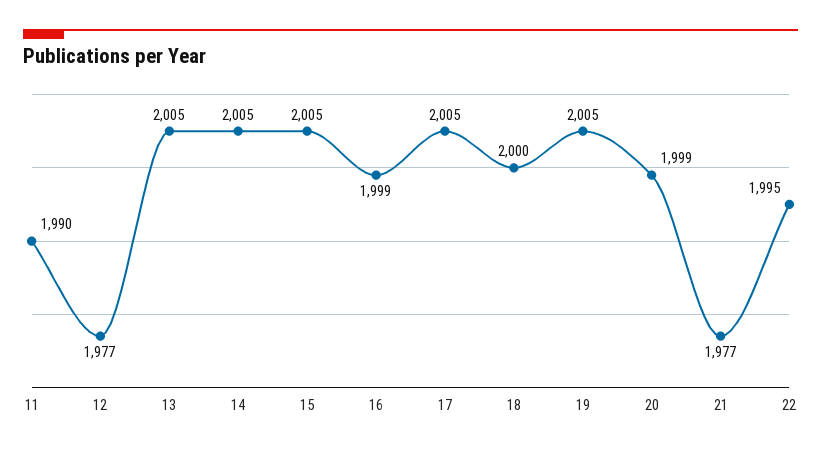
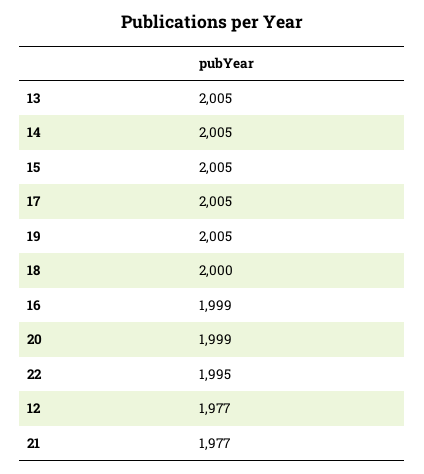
11: 1990 -> none

